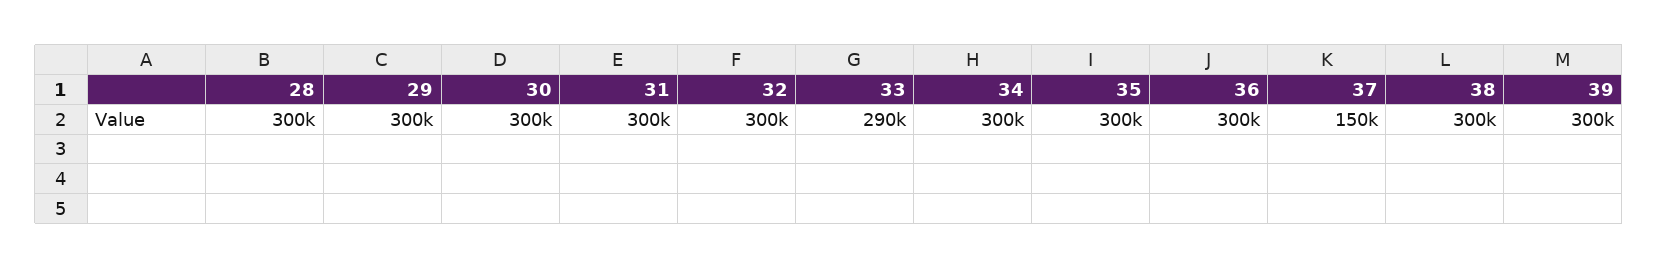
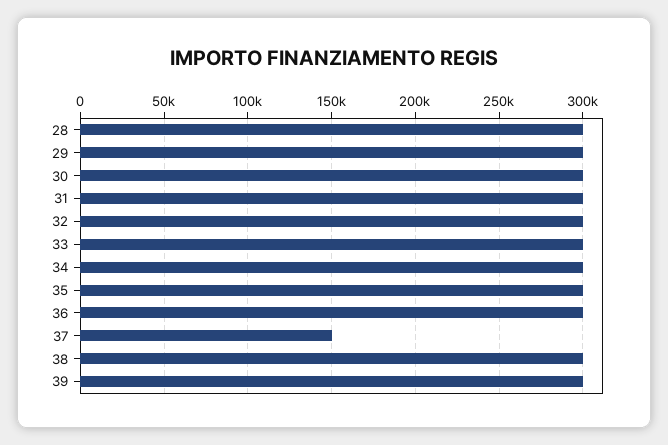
33: 290000 -> 300000

